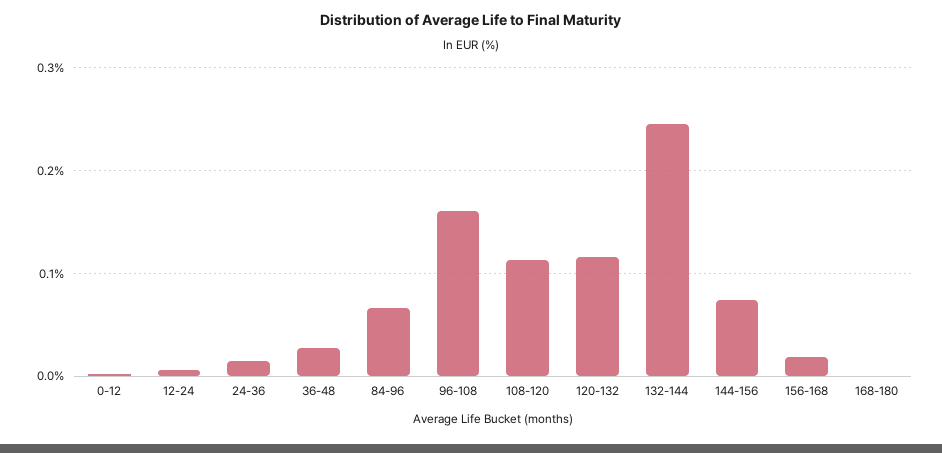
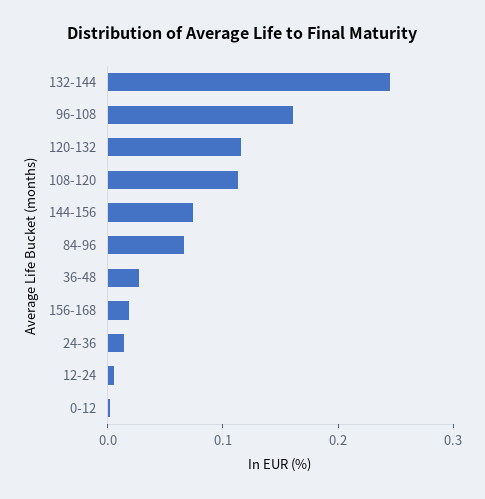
168-180: 0 -> none

